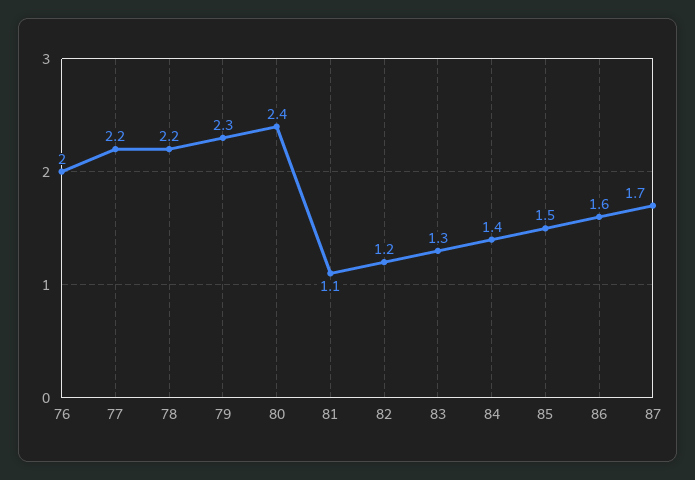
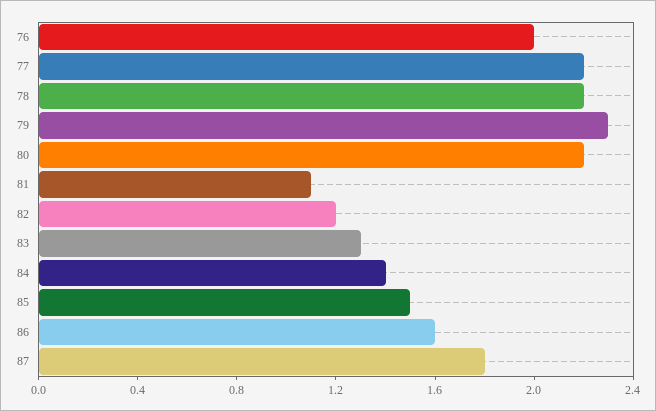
80: 2.4 -> 2.2
87: 1.7 -> 1.8

